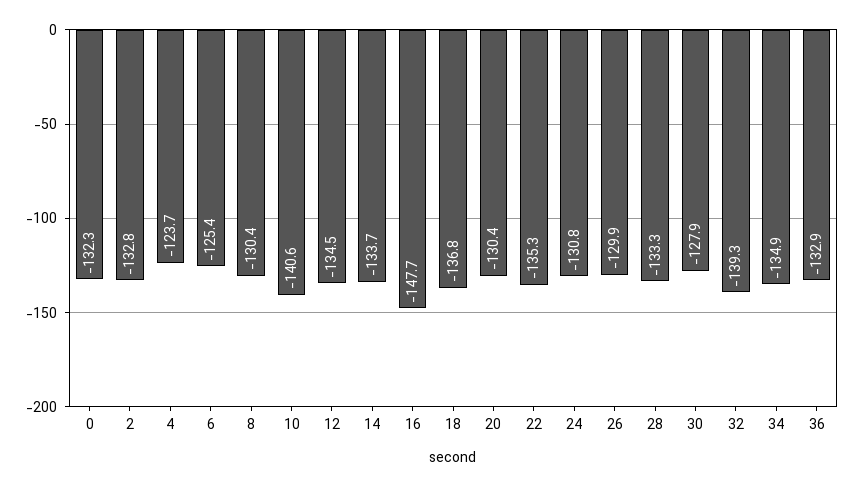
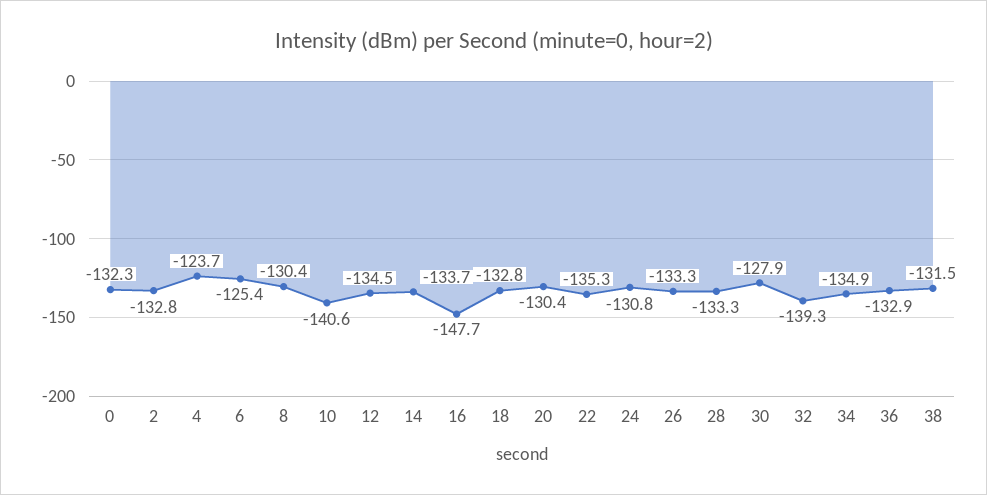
18: -136.8 -> -132.8
26: -129.9 -> -133.3
38: none -> -131.5

